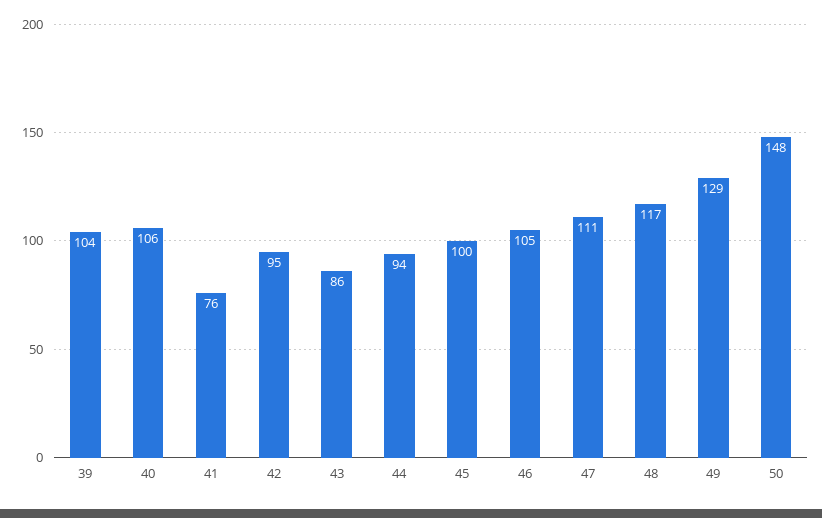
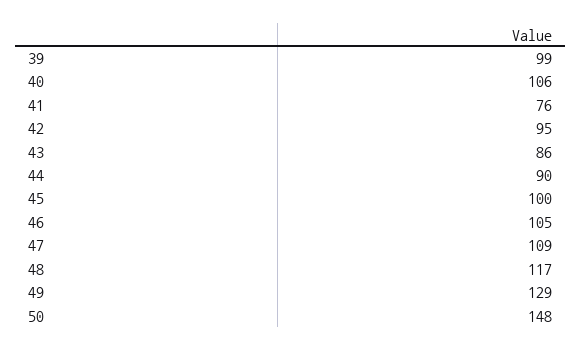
39: 104 -> 99
44: 94 -> 90
47: 111 -> 109

